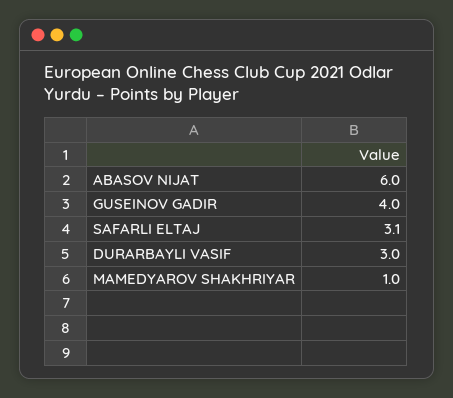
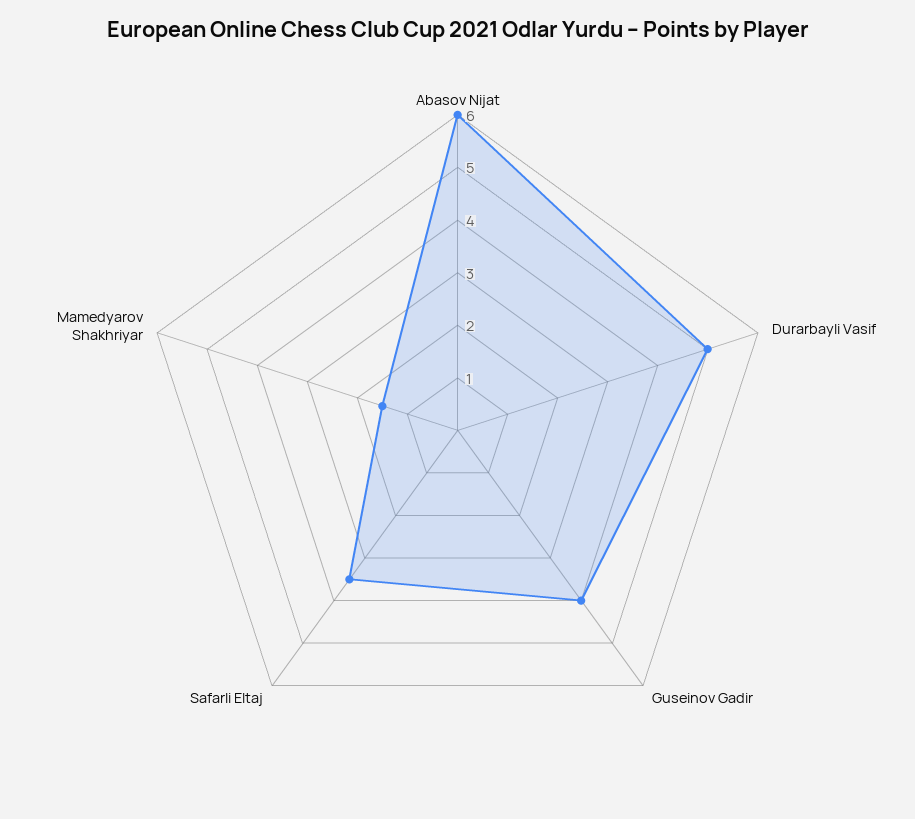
SAFARLI ELTAJ: 3.1 -> 3.5
DURARBAYLI VASIF: 3 -> 5
MAMEDYAROV SHAKHRIYAR: 1 -> 1.5

